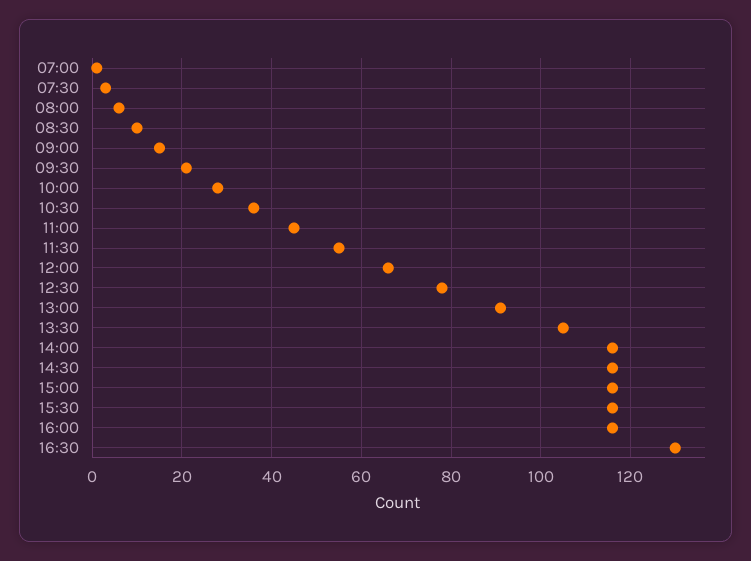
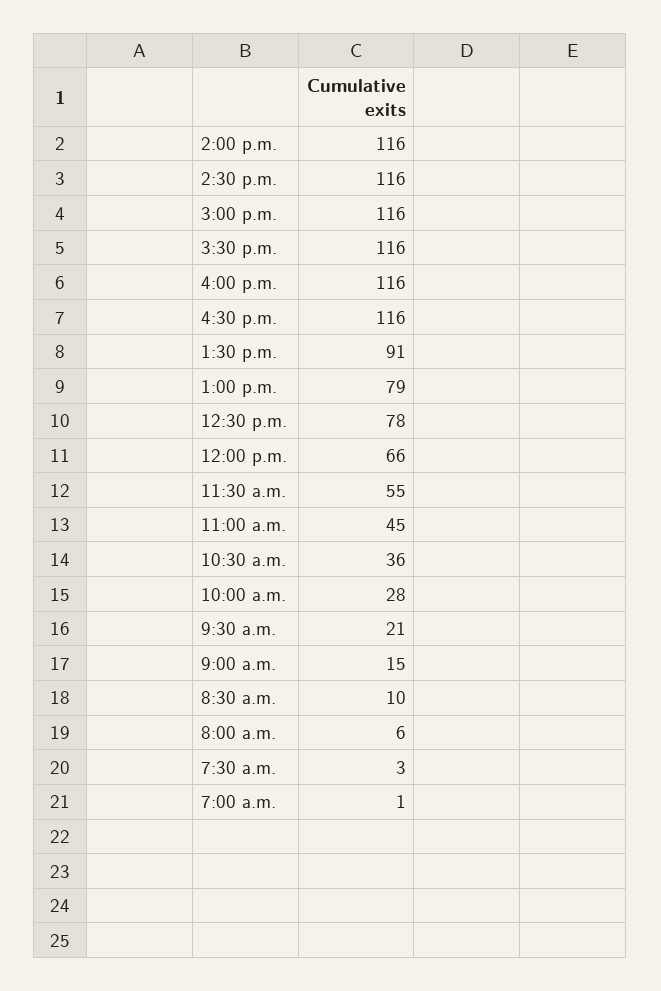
13:00: 90 -> 79
13:30: 105 -> 91
16:30: 130 -> 116

